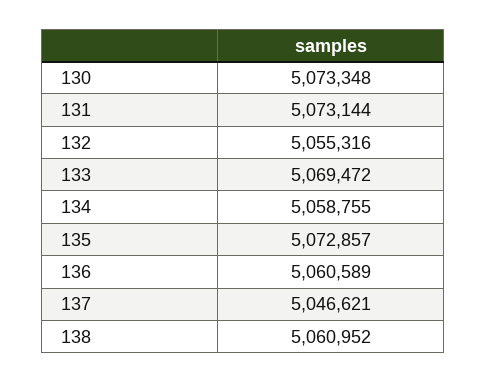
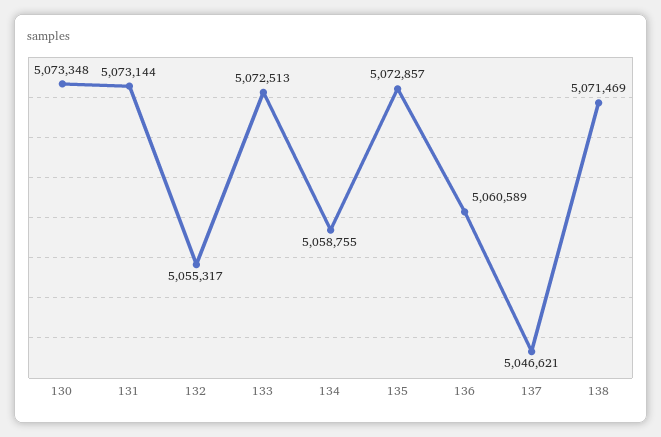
132: 5055316 -> 5055317
133: 5069472 -> 5072513
138: 5060952 -> 5071469

